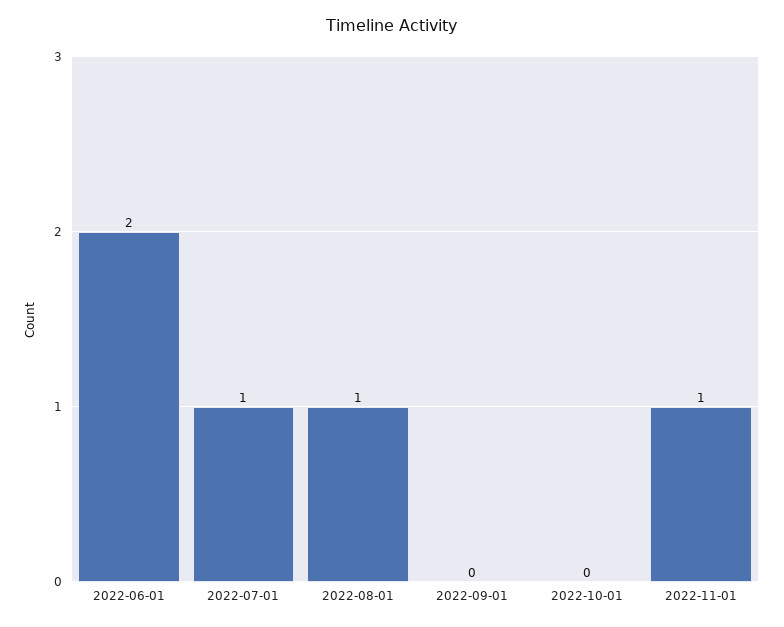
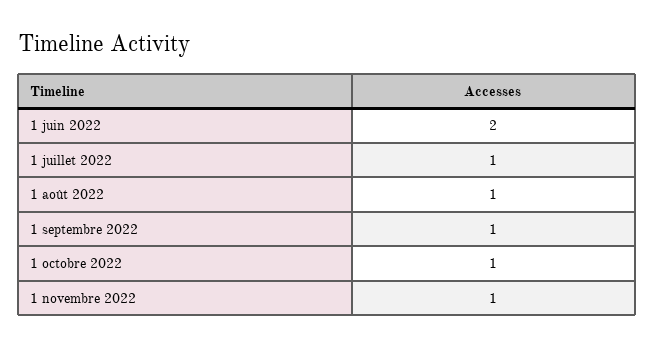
2022-09-01: 0 -> 1
2022-10-01: 0 -> 1

